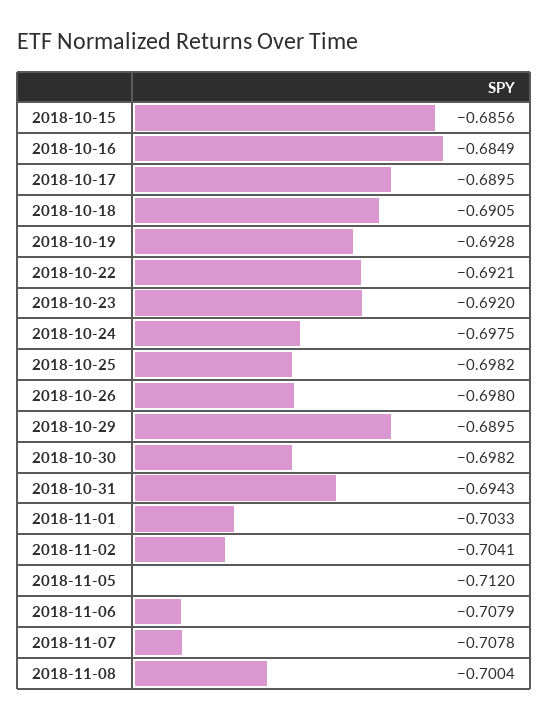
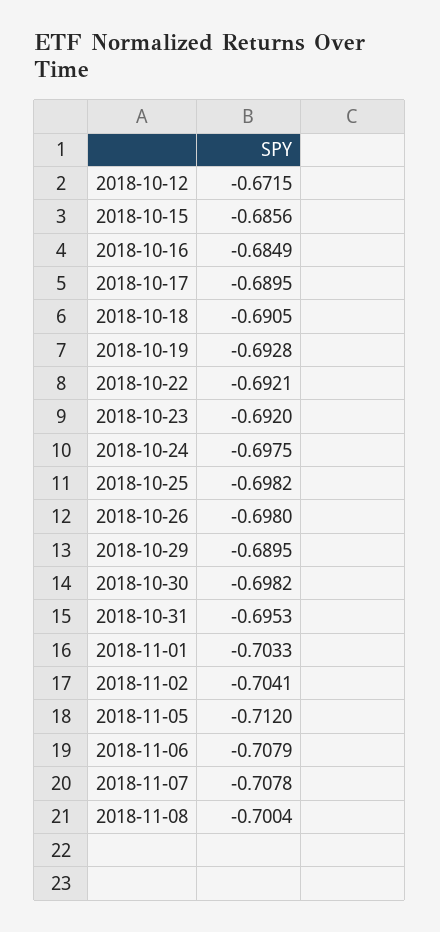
2018-10-31: -0.6943 -> -0.6953
2018-10-12: none -> -0.6715

